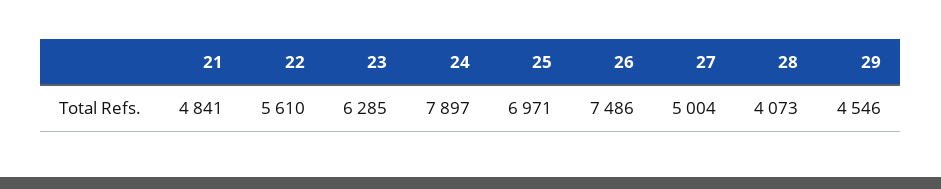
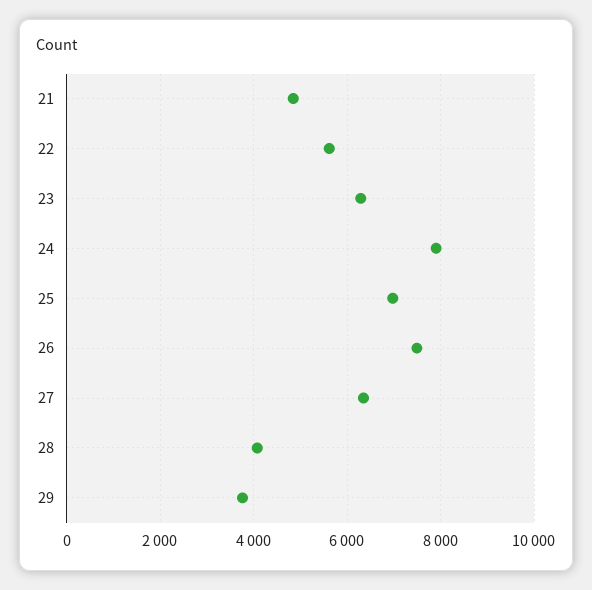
27: 5004 -> 6400
29: 4546 -> 3800

